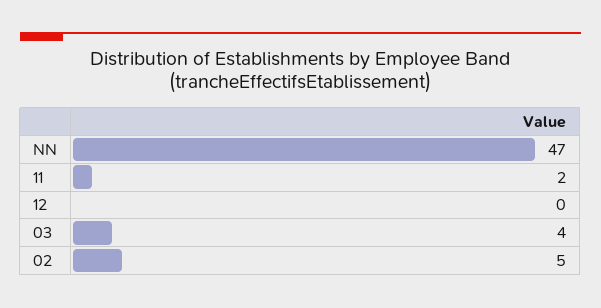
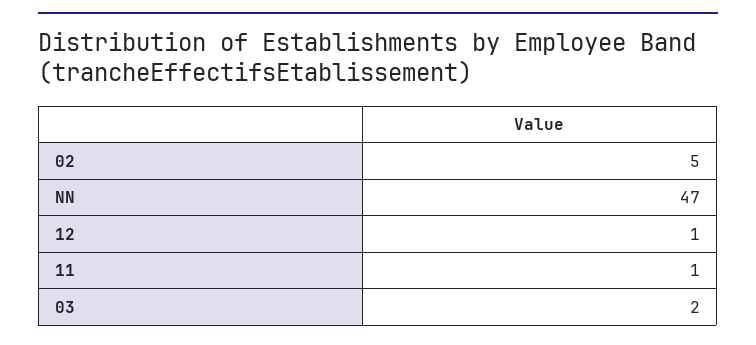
11: 2 -> 1
12: 0 -> 1
03: 4 -> 2

